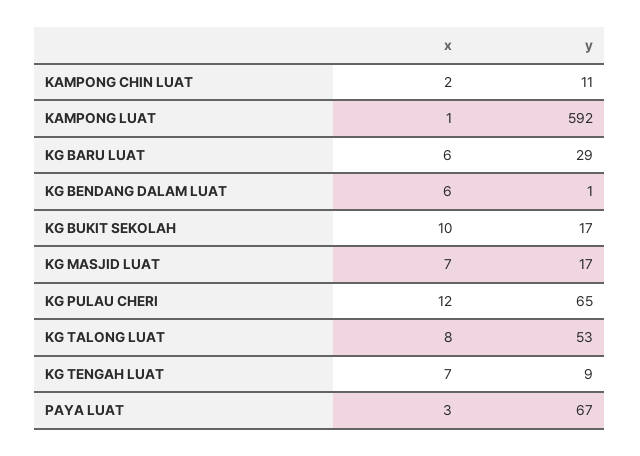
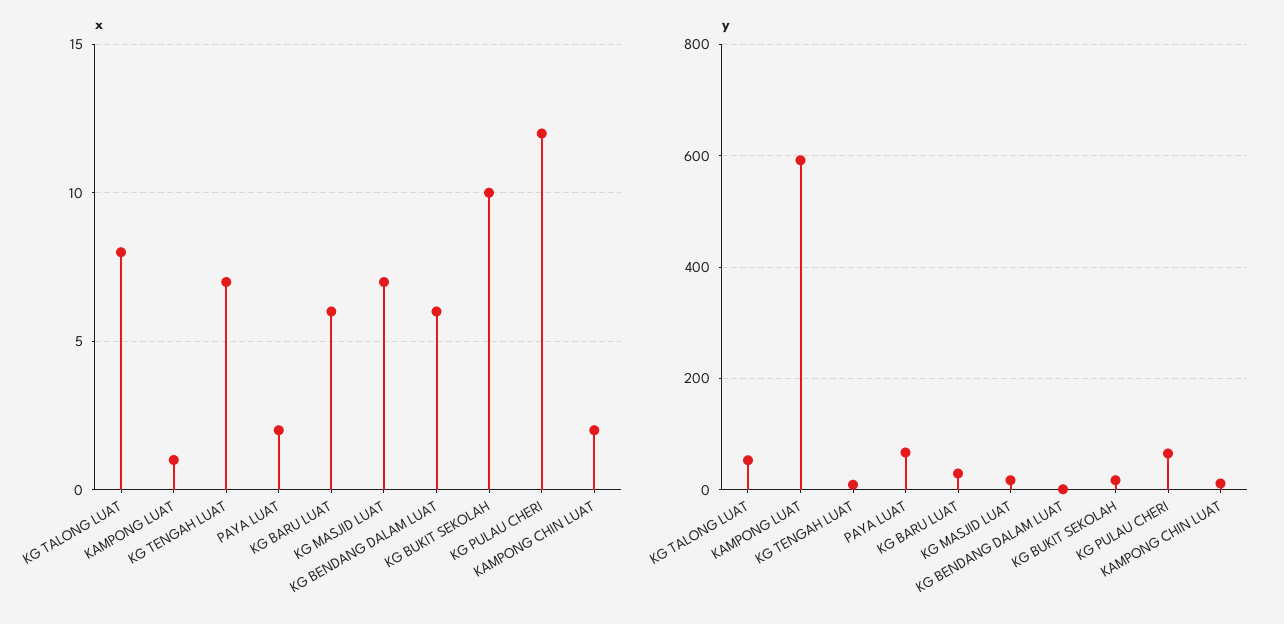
x, PAYA LUAT: 3 -> 2

